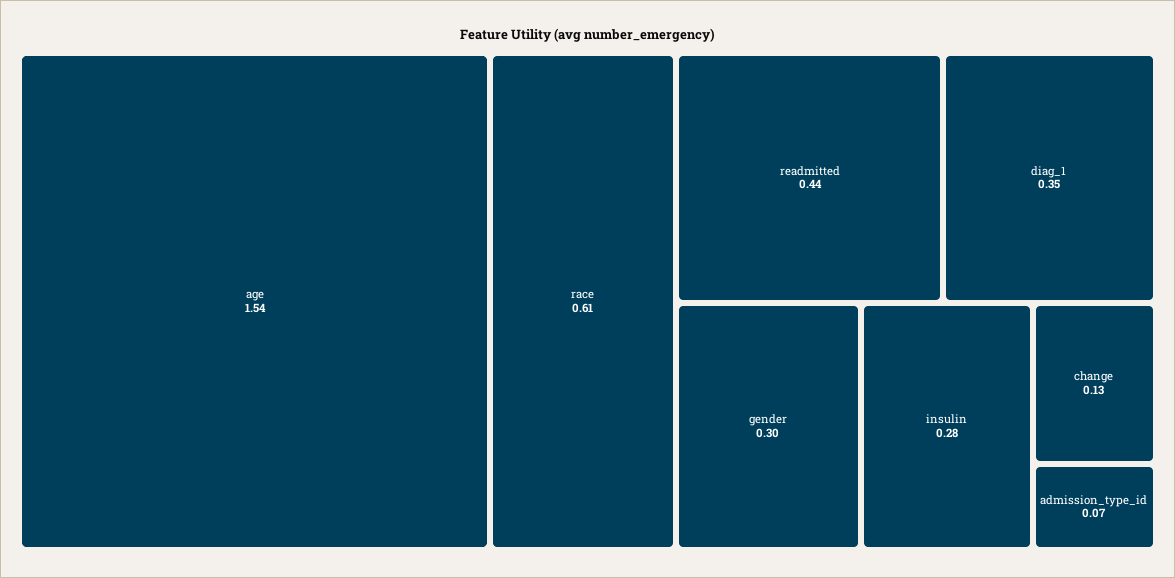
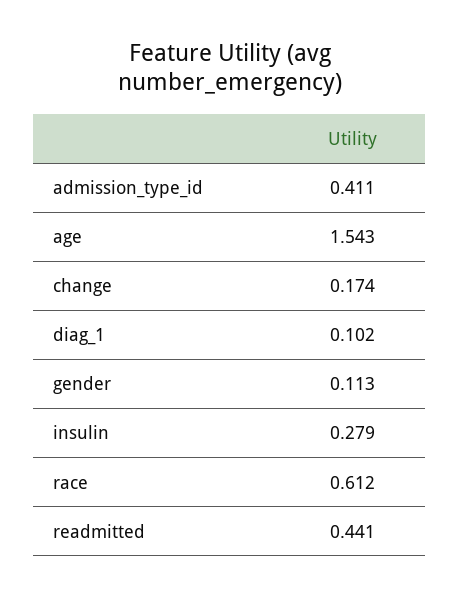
diag_1: 0.35 -> 0.102
gender: 0.3 -> 0.113
change: 0.13 -> 0.174
admission_type_id: 0.07 -> 0.411

